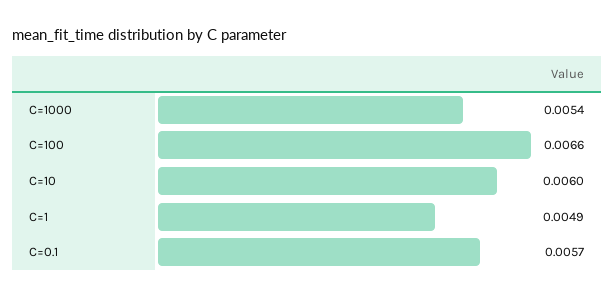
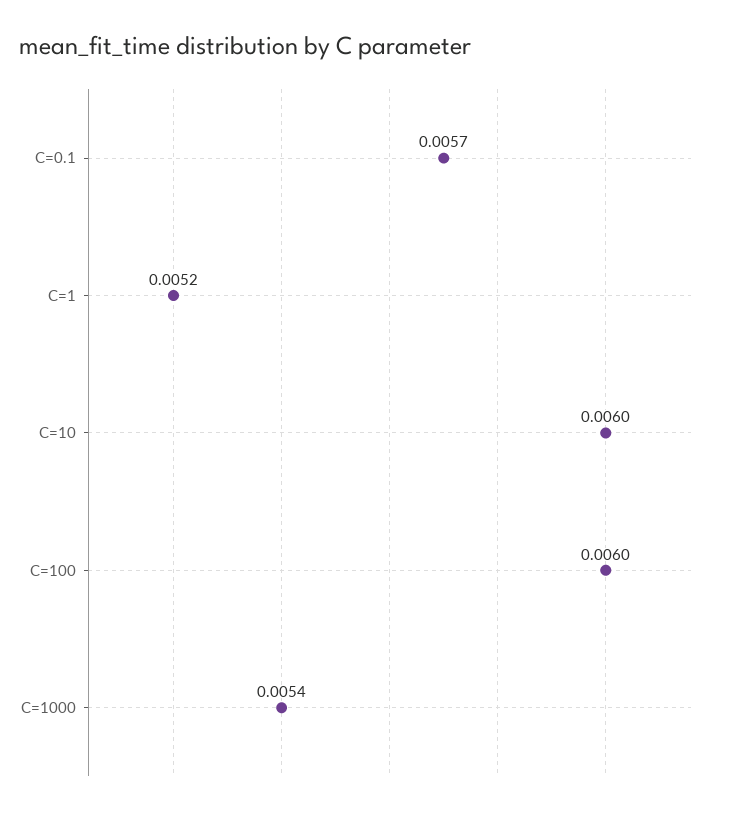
C=100: 0.0066 -> 0.006
C=1: 0.0049 -> 0.0052

